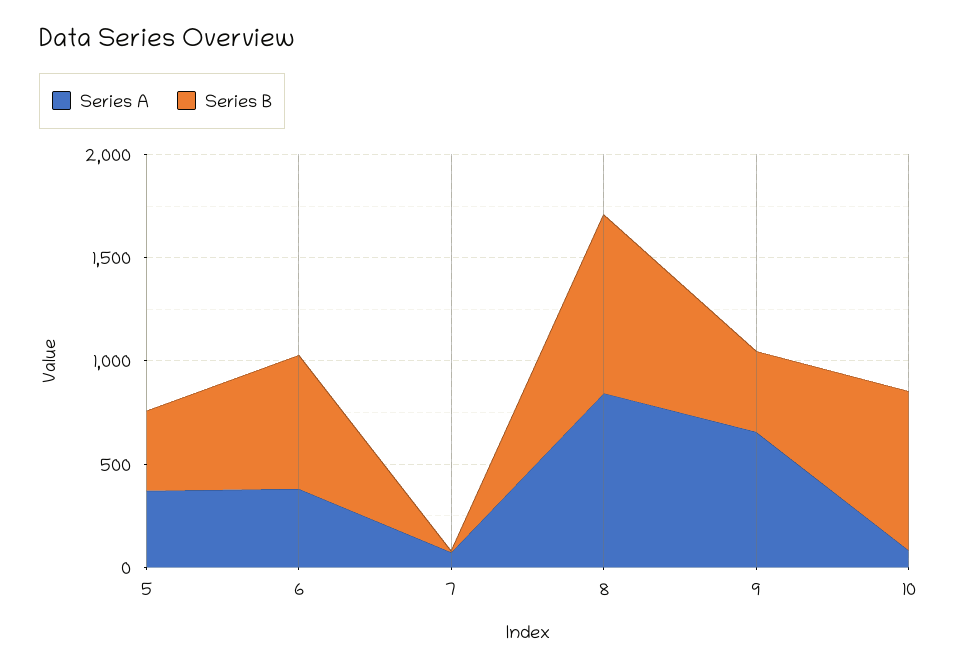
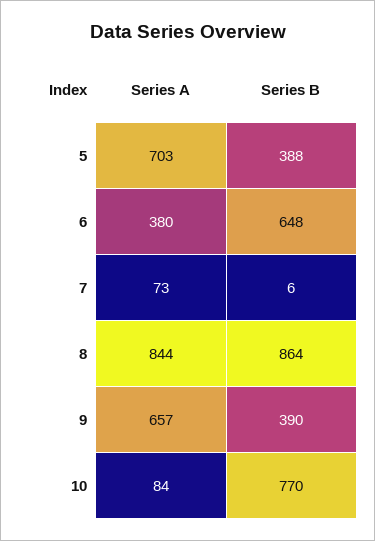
Series A, 5: 400 -> 703

